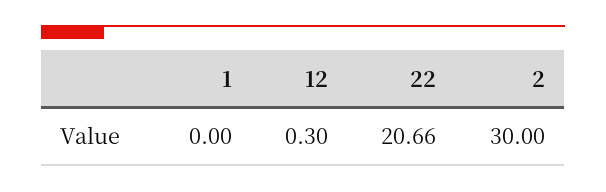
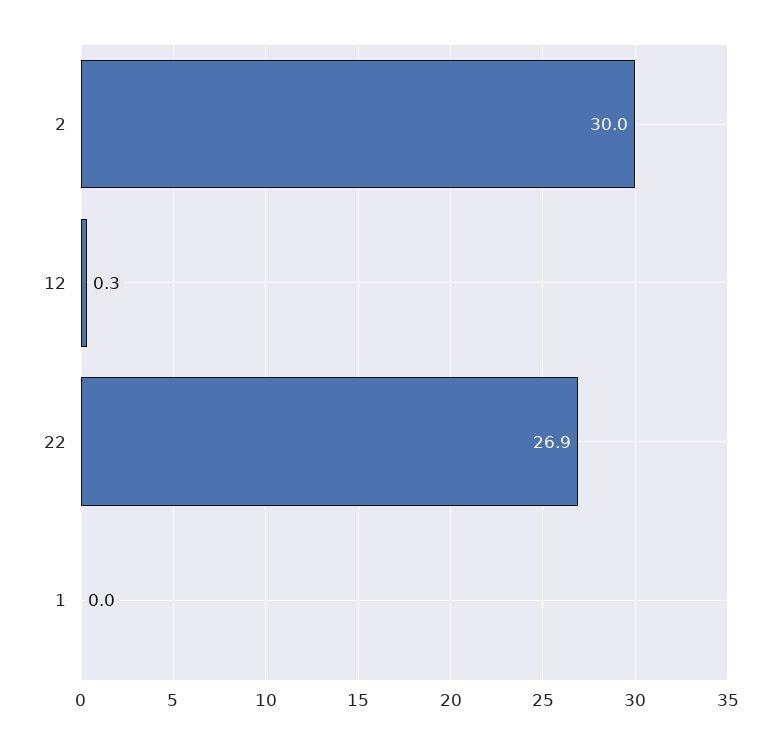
22: 20.66 -> 26.9

